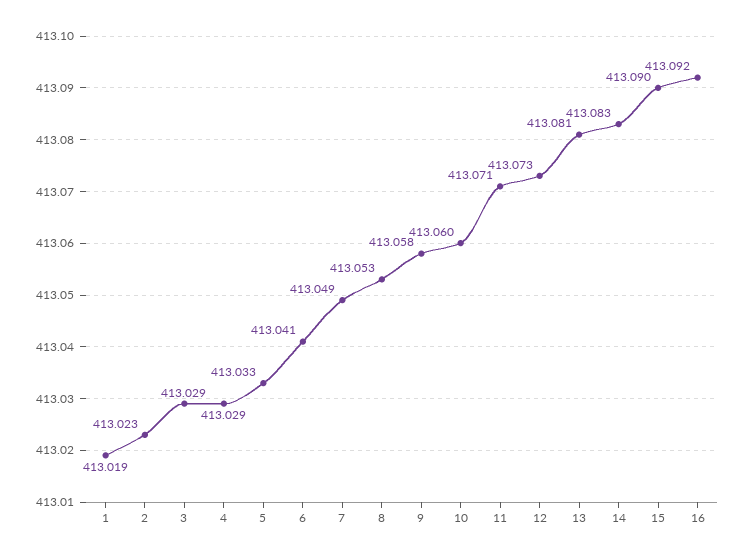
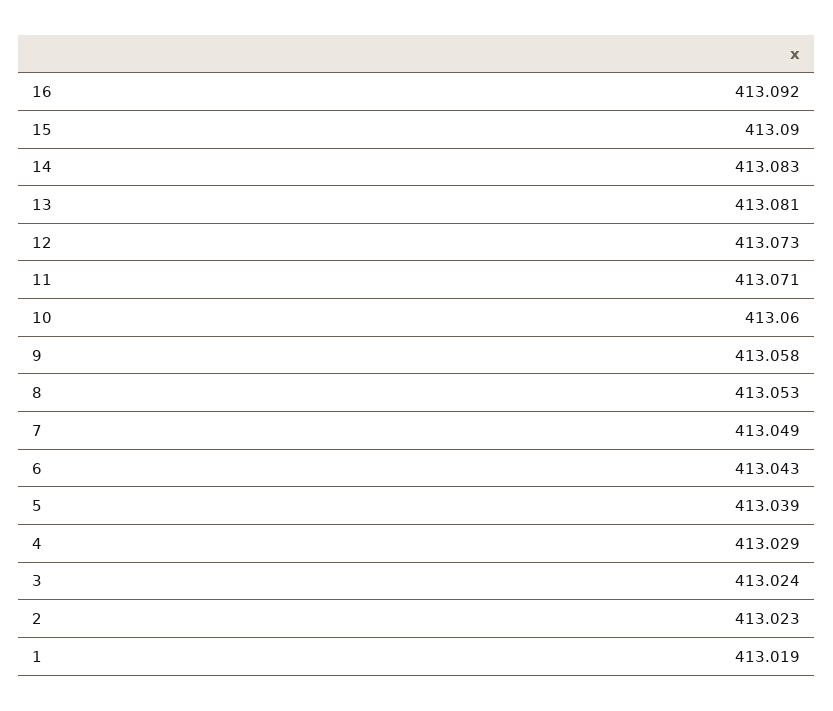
3: 413.029 -> 413.024
5: 413.033 -> 413.039
6: 413.041 -> 413.043

